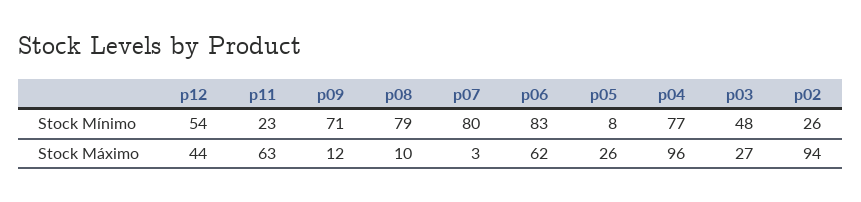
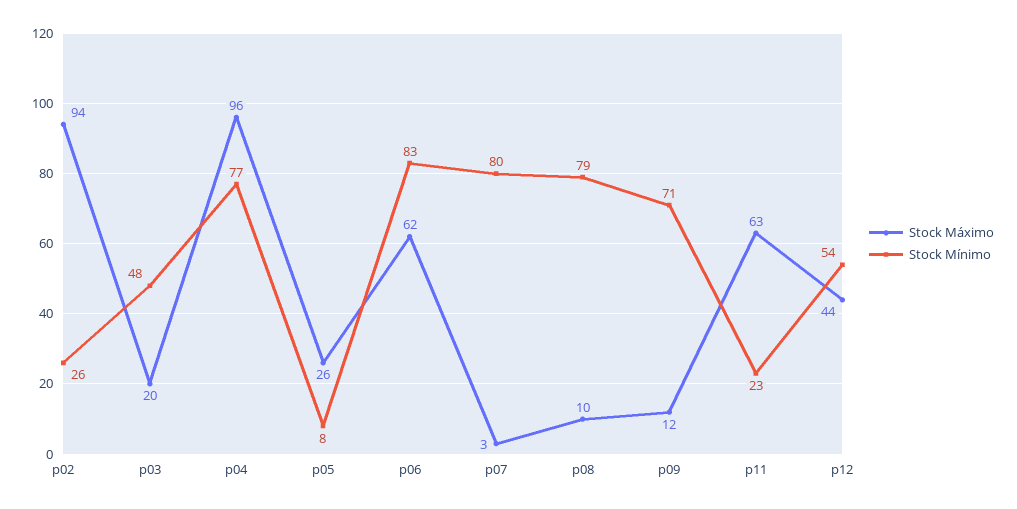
Stock Máximo, p03: 27 -> 20

